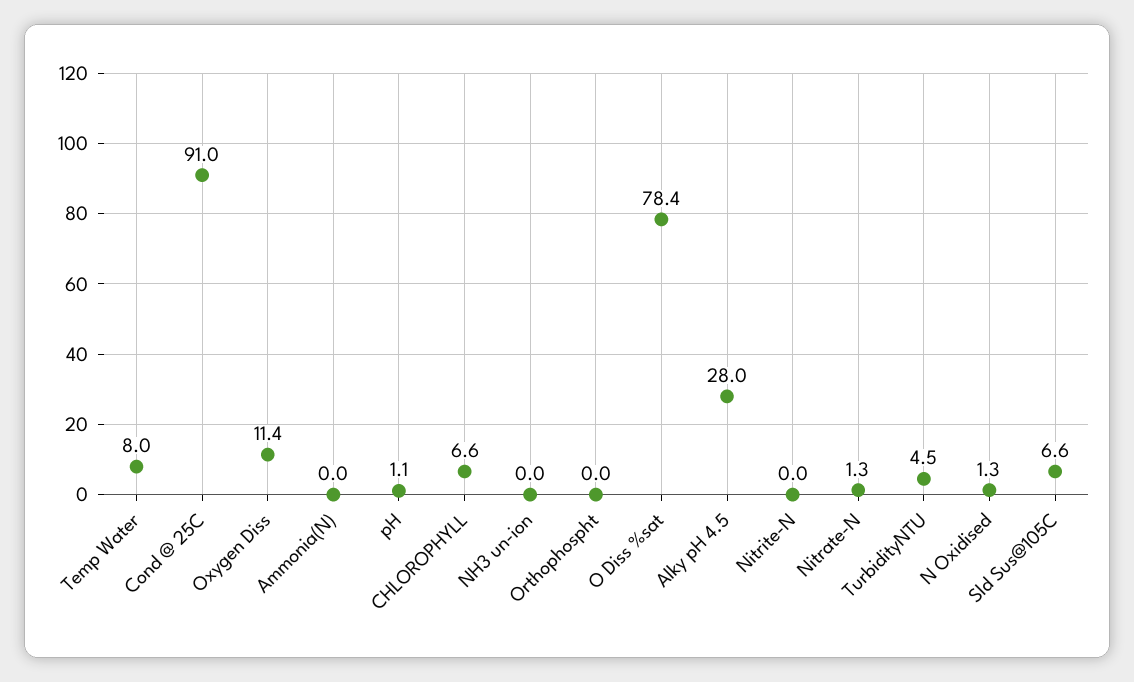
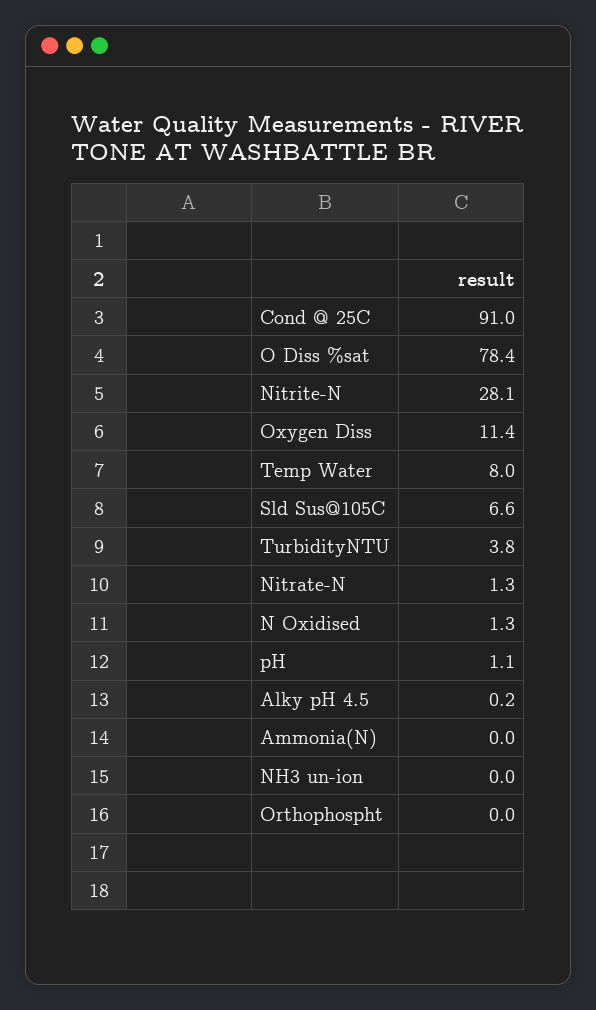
CHLOROPHYLL: 6.6 -> none
Alky pH 4.5: 28 -> 0.2
Nitrite-N: 0 -> 28.1
TurbidityNTU: 4.5 -> 3.8

